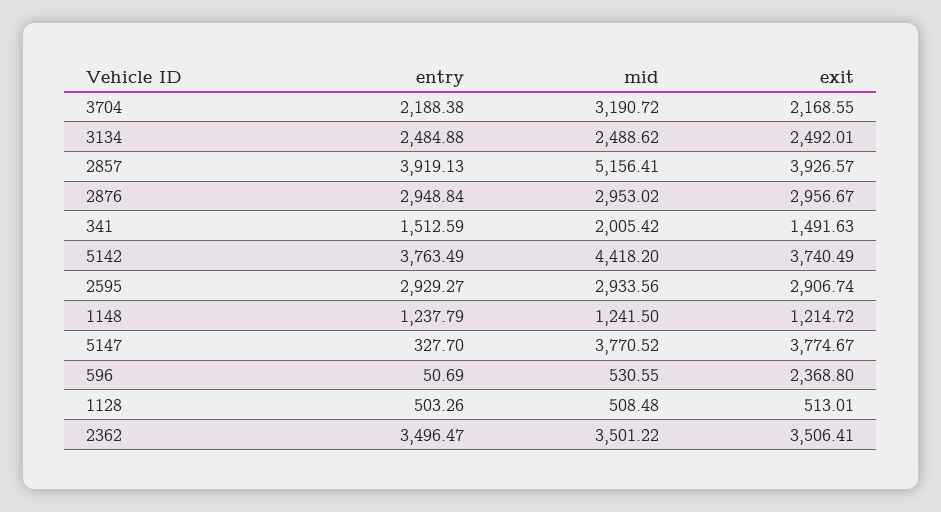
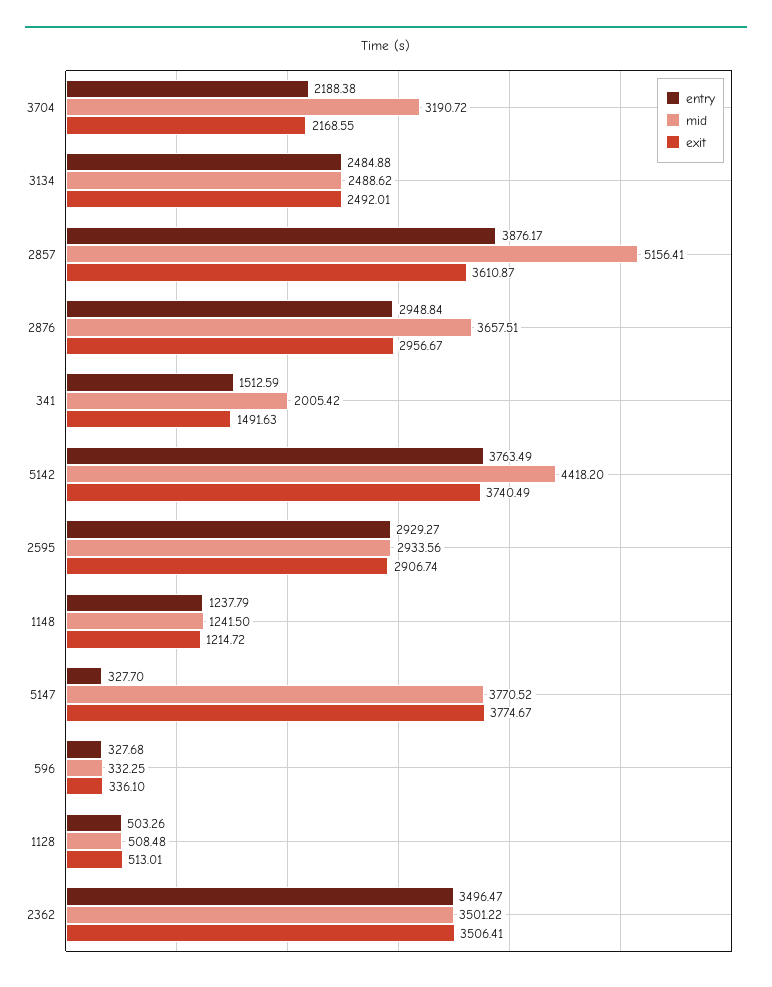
entry, 2857: 3919.13 -> 3876.17
exit, 2857: 3926.57 -> 3610.87
mid, 2876: 2953.02 -> 3657.51
entry, 596: 50.69 -> 327.68
mid, 596: 530.55 -> 332.25
exit, 596: 2368.8 -> 336.1

